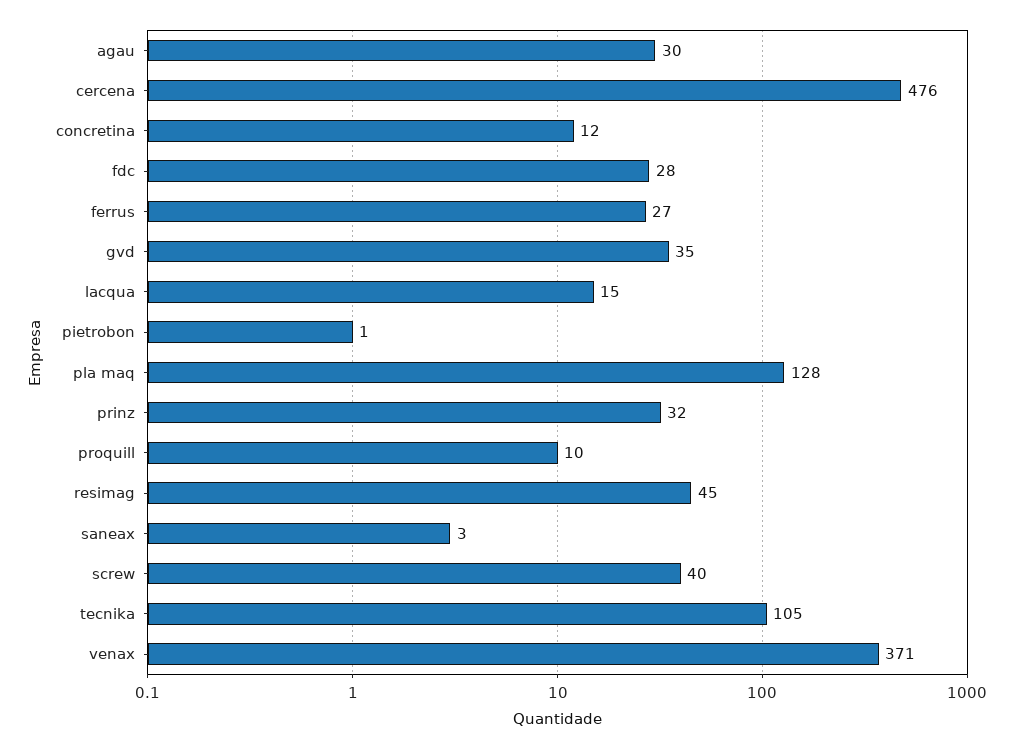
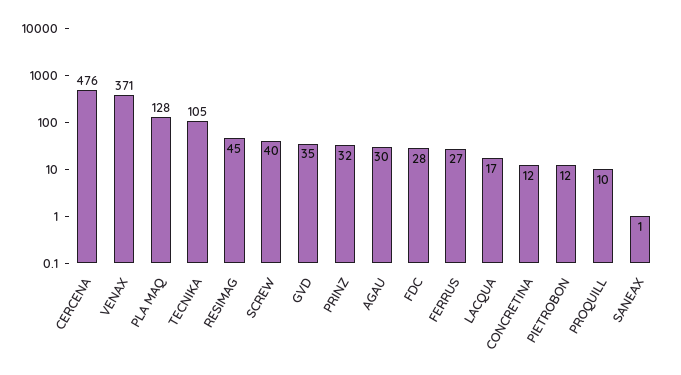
lacqua: 15 -> 17
pietrobon: 1 -> 12
saneax: 3 -> 1

